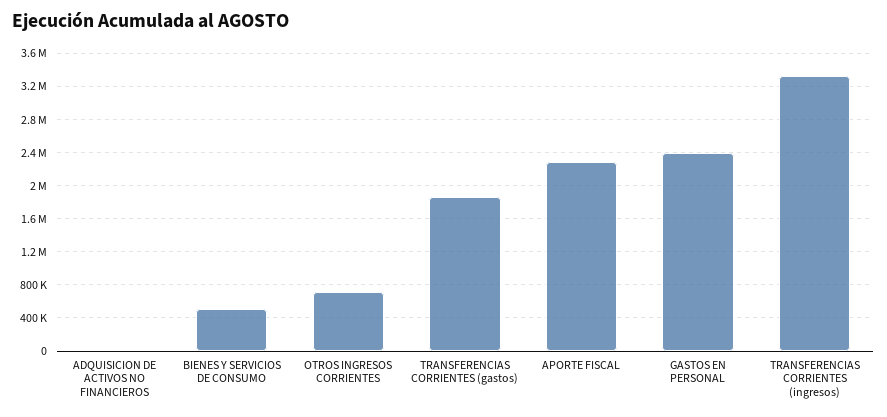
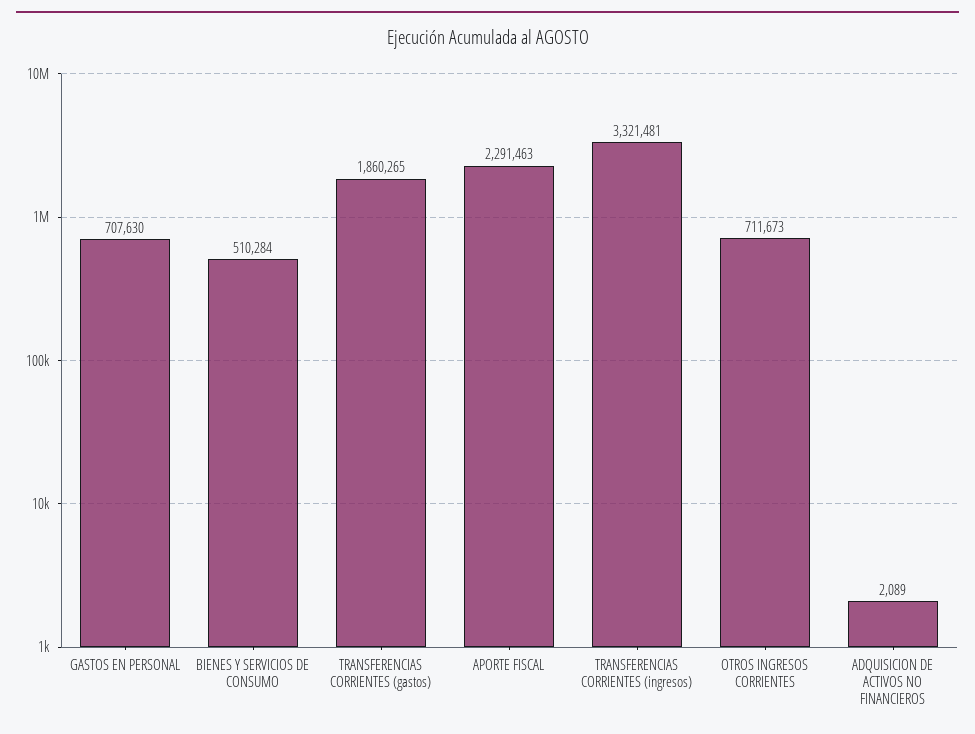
GASTOS EN PERSONAL: 2400000 -> 707630

